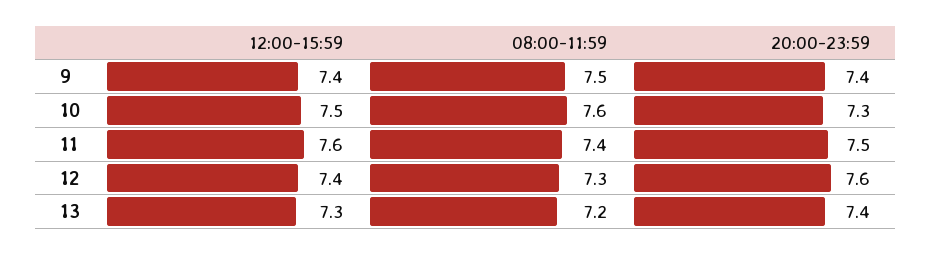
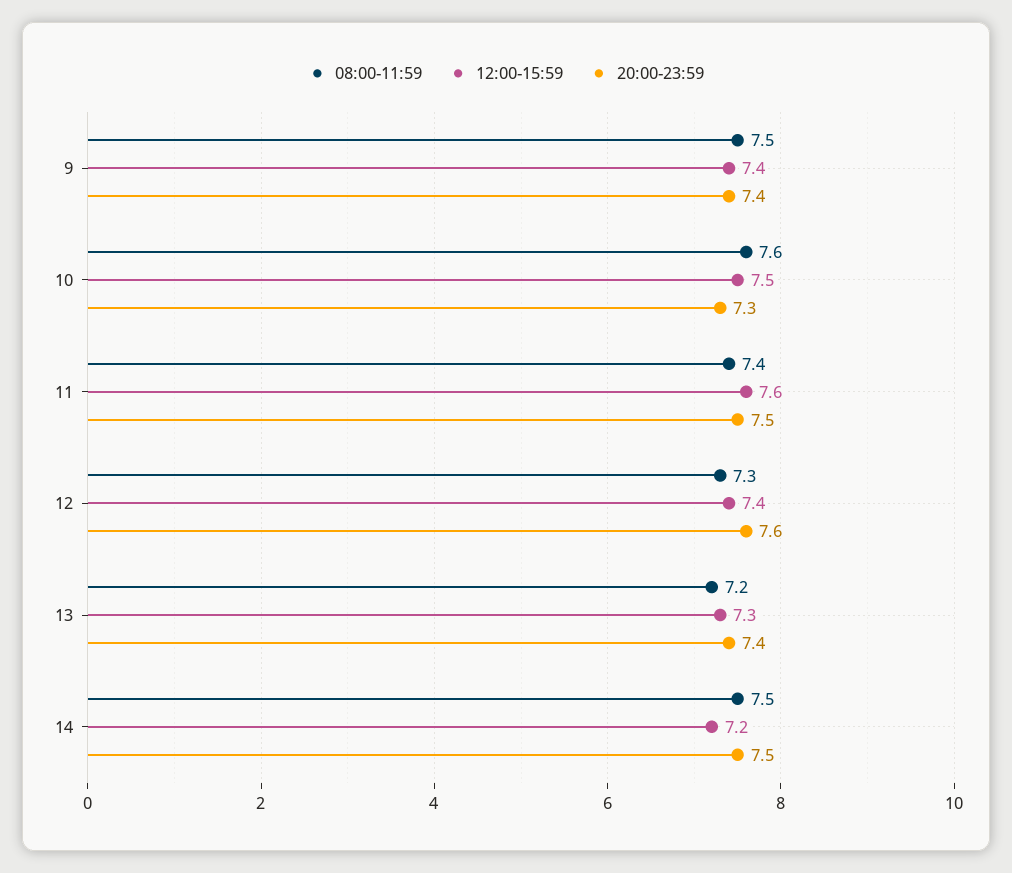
08:00-11:59, 14: none -> 7.5
12:00-15:59, 14: none -> 7.2
20:00-23:59, 14: none -> 7.5

